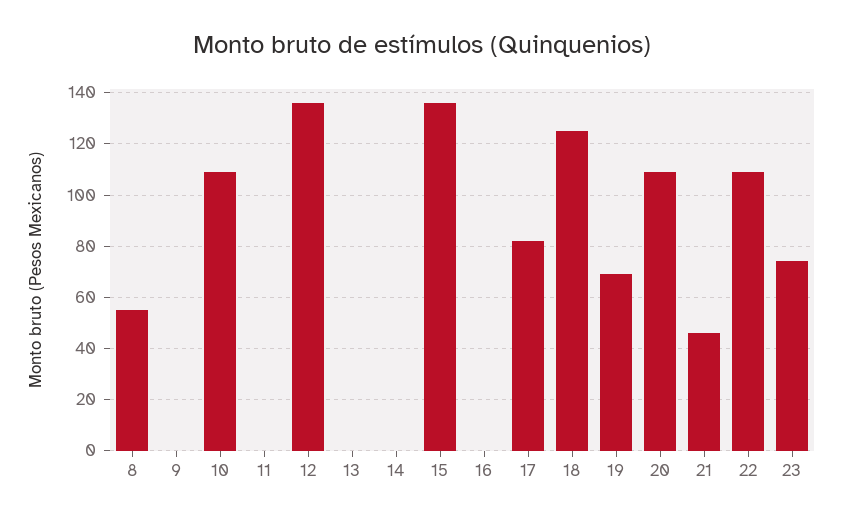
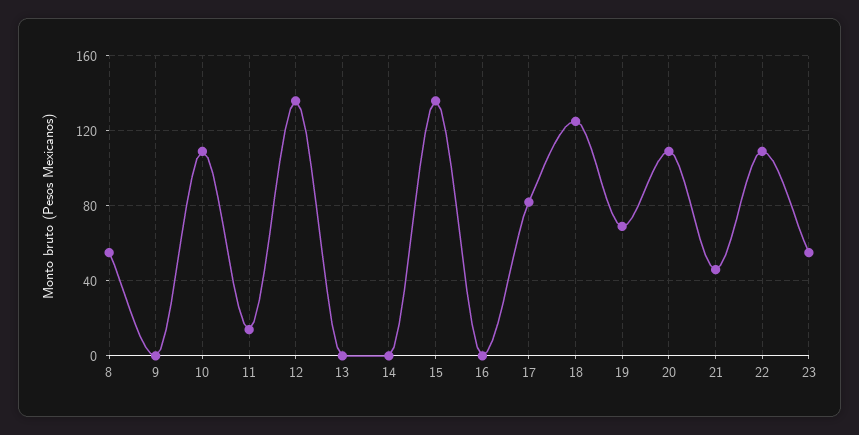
11: 0 -> 15
23: 75 -> 55

